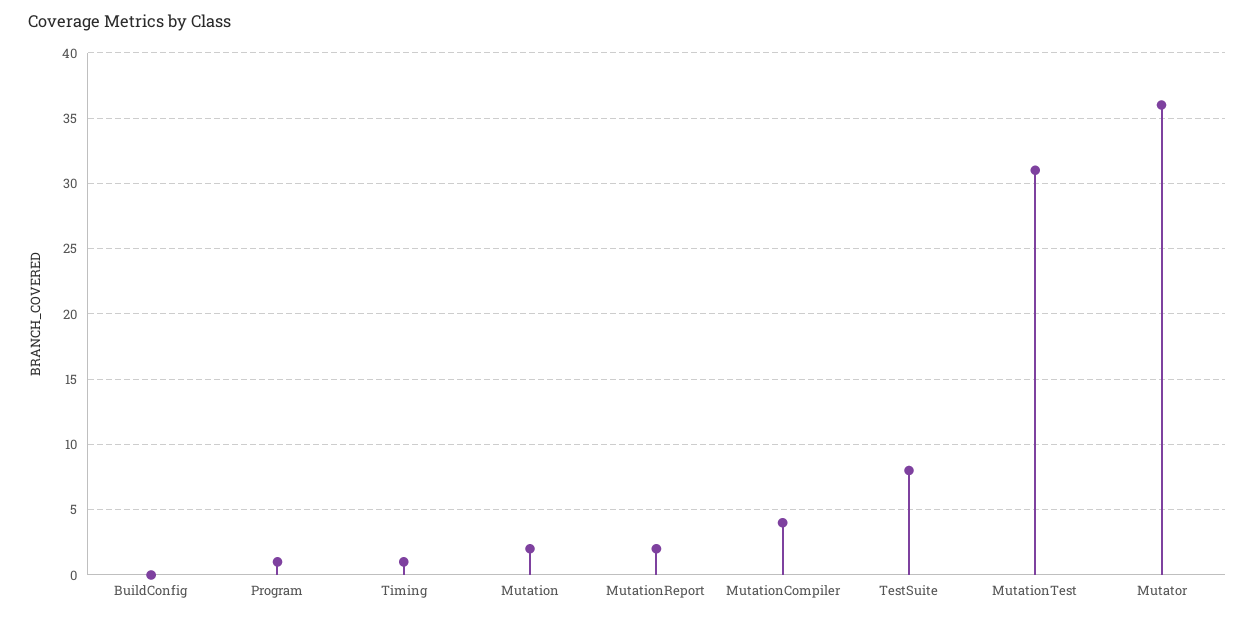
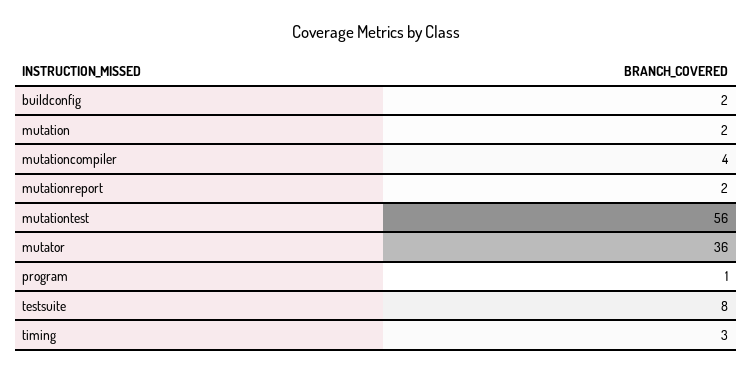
BuildConfig: 0 -> 2
Timing: 1 -> 3
MutationTest: 31 -> 56

